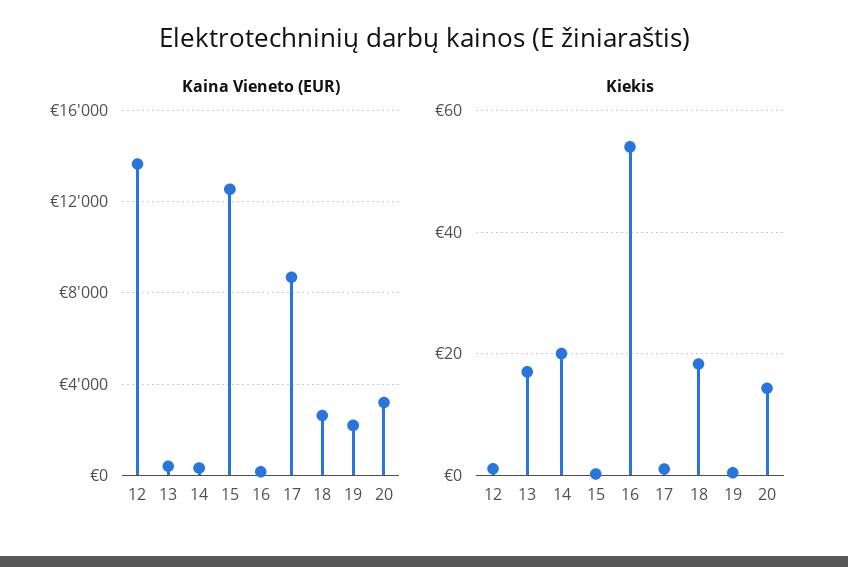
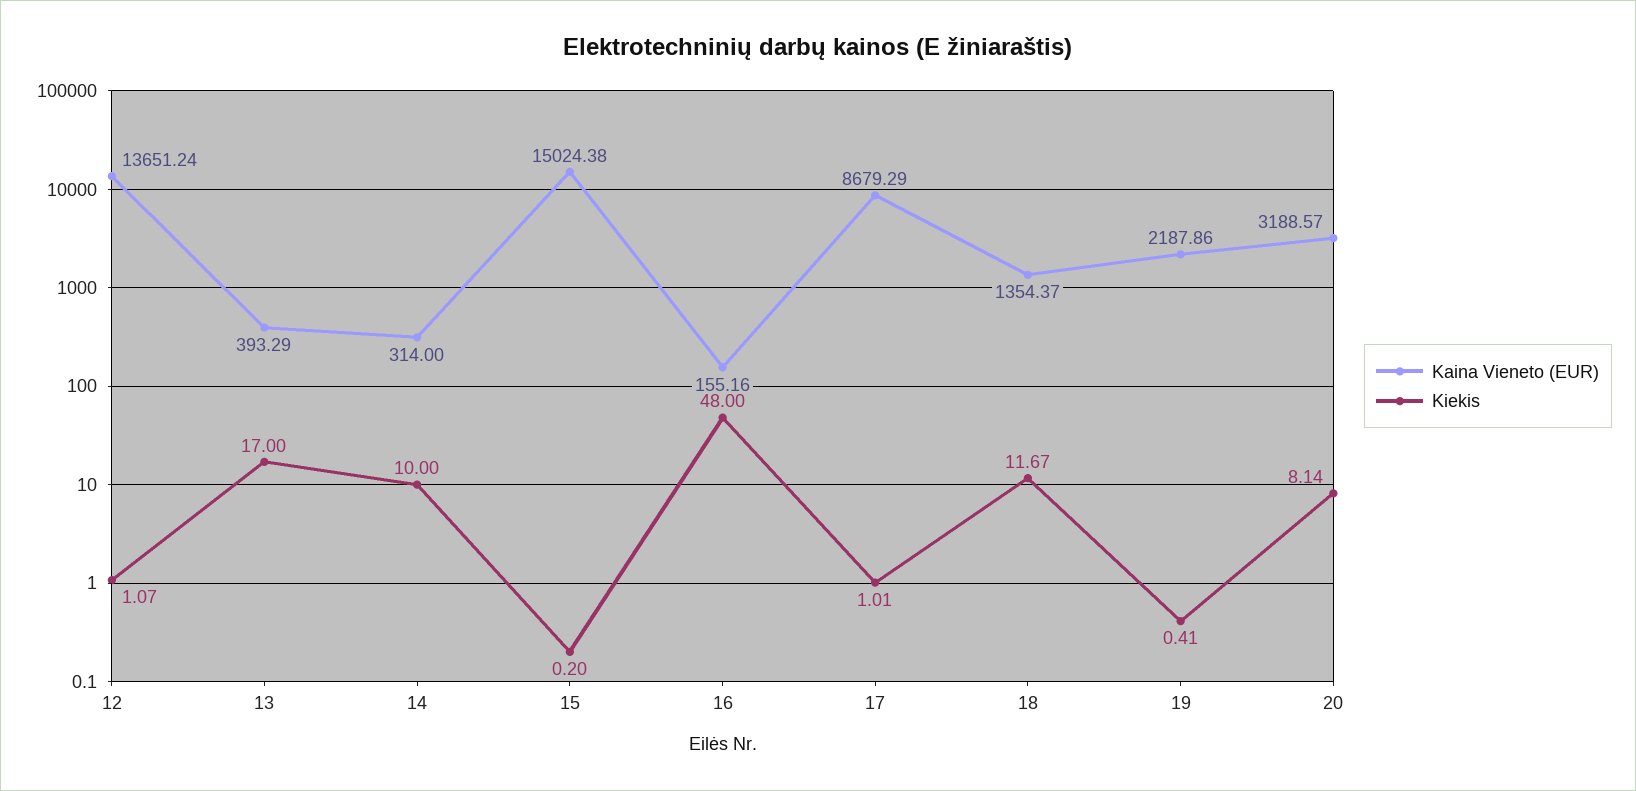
Kaina Vieneto (EUR), 15: 12500 -> 15024.38
Kaina Vieneto (EUR), 18: 2500 -> 1354.37
Kiekis, 14: 20 -> 10
Kiekis, 16: 54 -> 48
Kiekis, 18: 18 -> 11.67
Kiekis, 20: 14 -> 8.14

